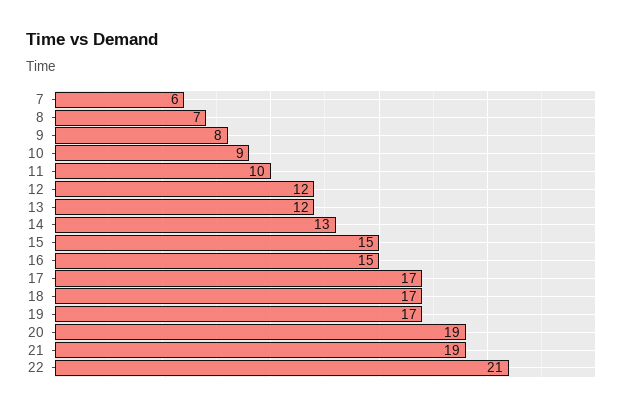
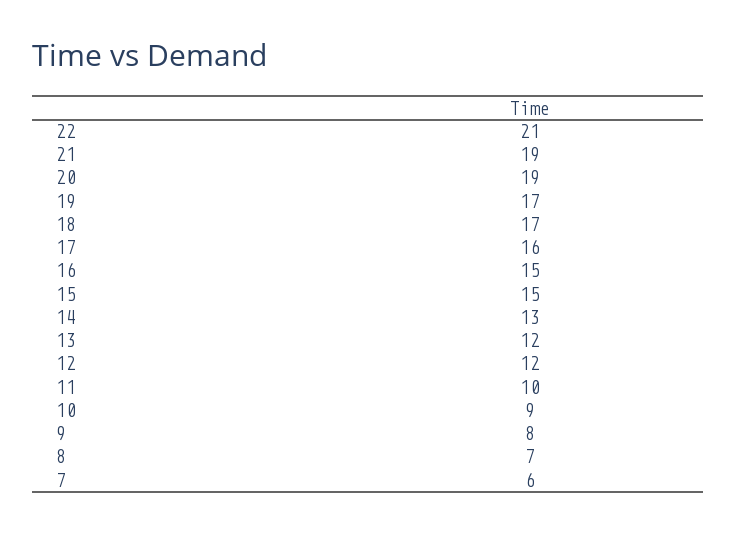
17: 17 -> 16

